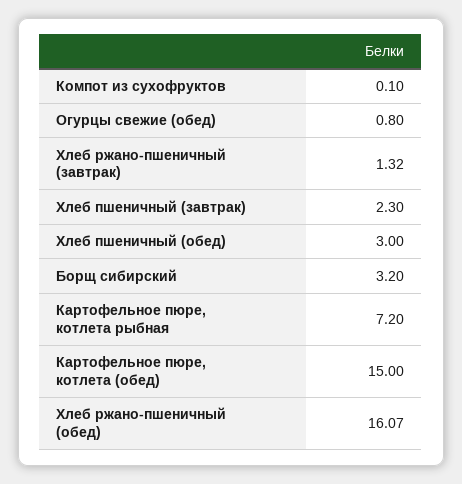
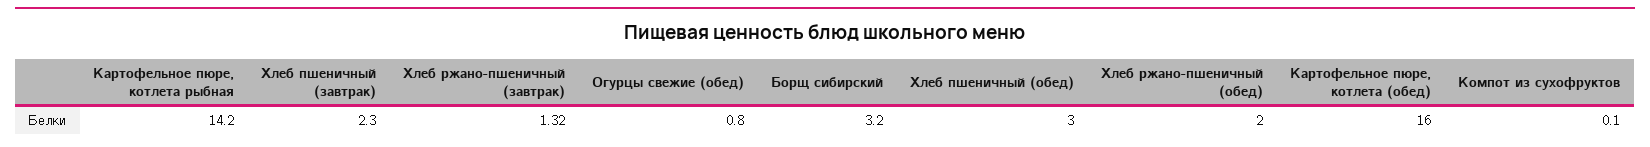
Картофельное пюре, котлета рыбная: 7.2 -> 14.2
Картофельное пюре, котлета (обед): 15 -> 16
Хлеб ржано-пшеничный (обед): 16.07 -> 2

